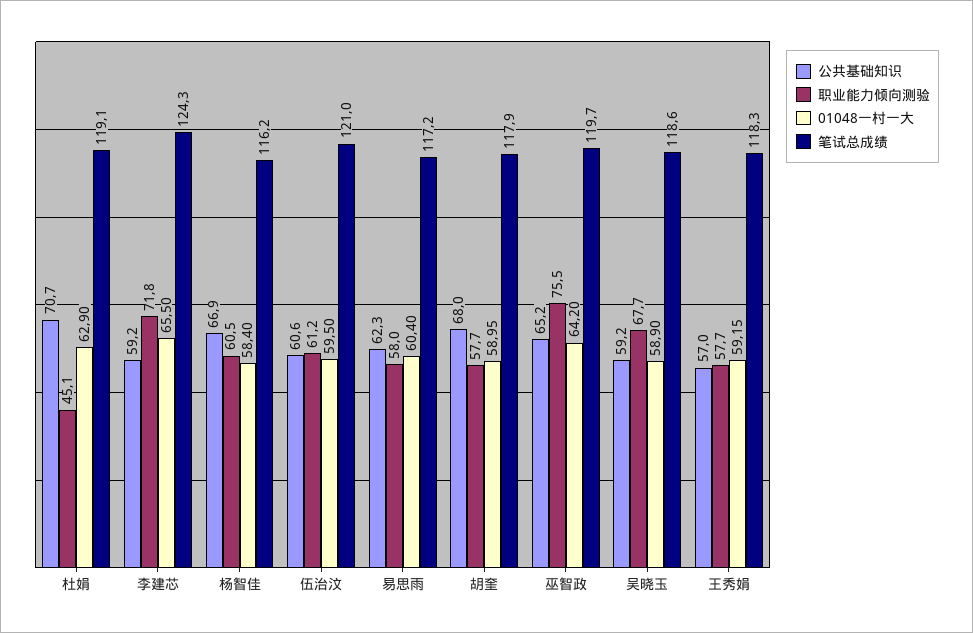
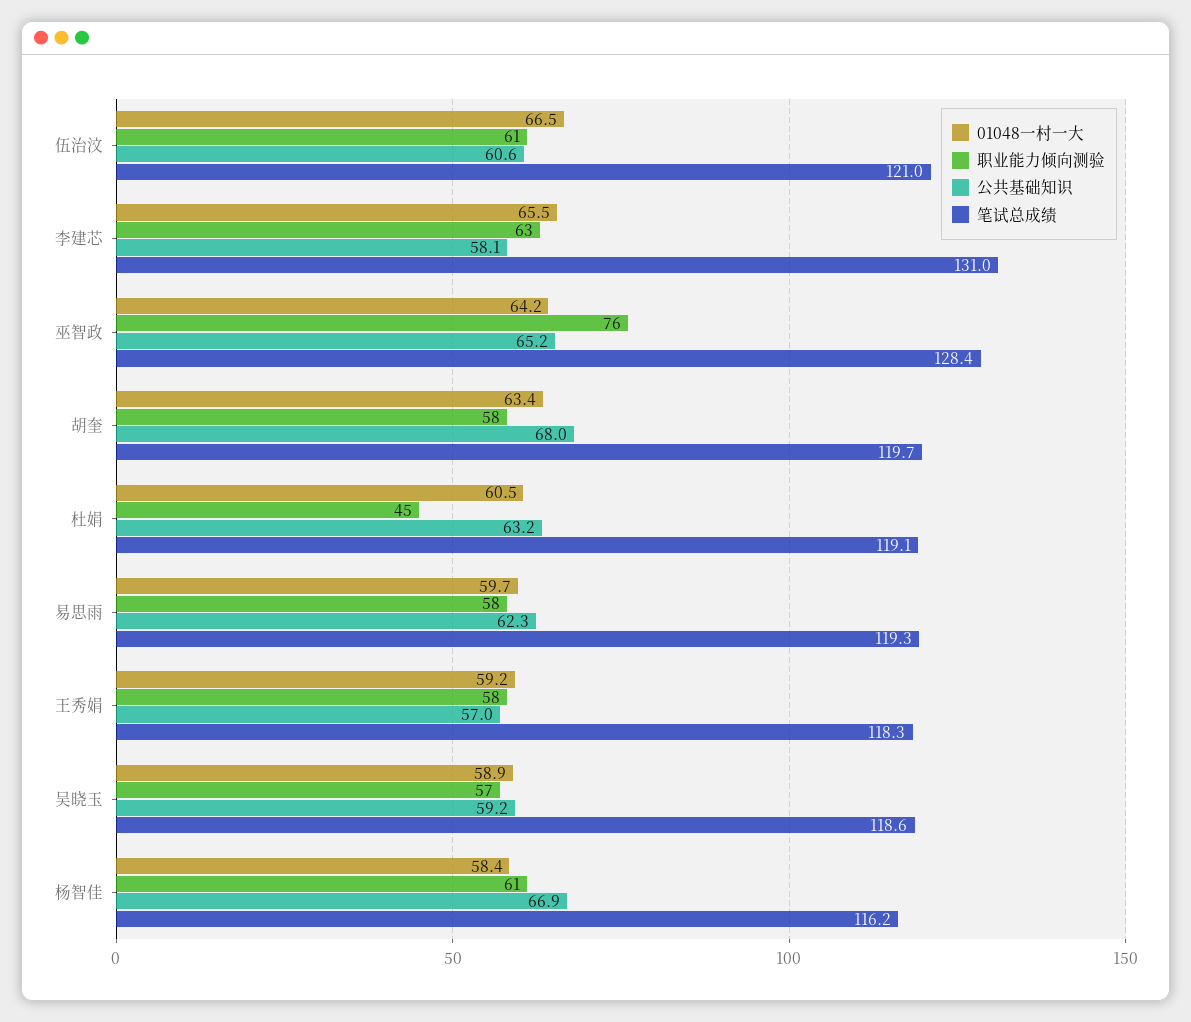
公共基础知识, 杜娟: 70.7 -> 63.2
01048一村一大, 杜娟: 62.9 -> 60.5
公共基础知识, 李建芯: 59.2 -> 58.1
职业能力倾向测验, 李建芯: 71.8 -> 63
笔试总成绩, 李建芯: 124.3 -> 131
01048一村一大, 伍治汶: 59.5 -> 66.5
01048一村一大, 易思雨: 60.4 -> 59.7
笔试总成绩, 易思雨: 117.2 -> 119.3
01048一村一大, 胡奎: 58.95 -> 63.4
笔试总成绩, 胡奎: 117.9 -> 119.7
笔试总成绩, 巫智政: 119.7 -> 128.4
职业能力倾向测验, 吴晓玉: 67.7 -> 57

